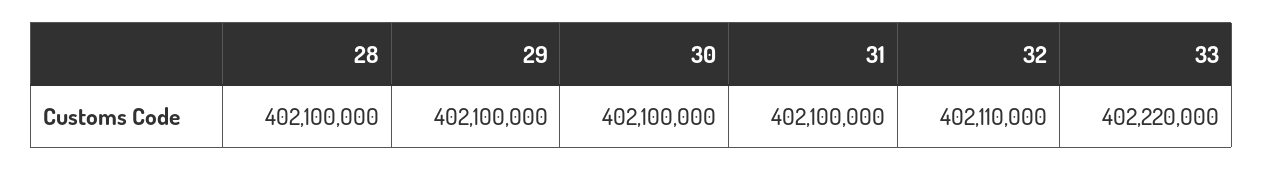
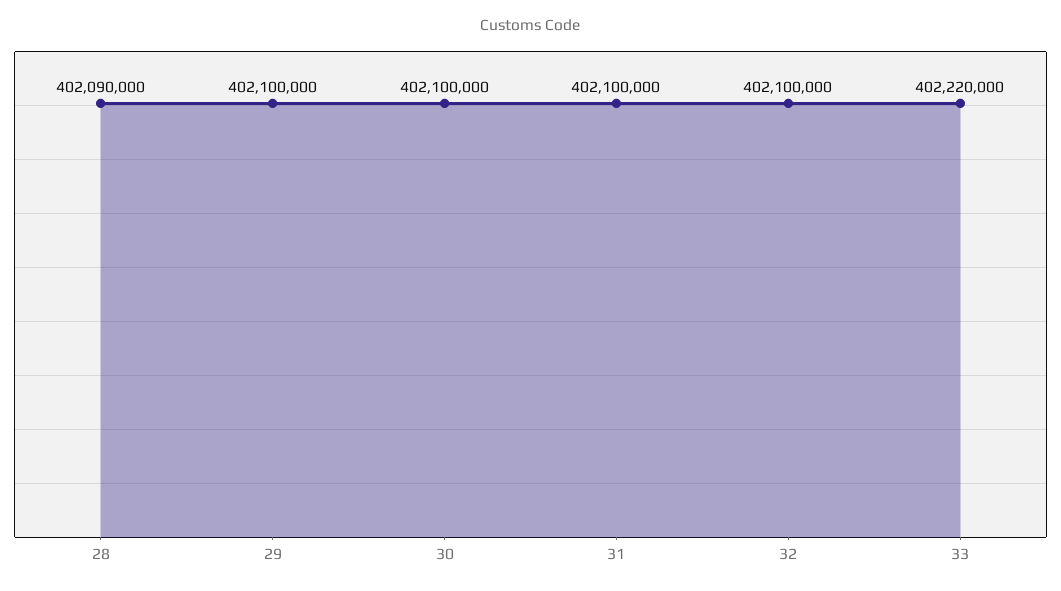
28: 402100000 -> 402090000
32: 402110000 -> 402100000

